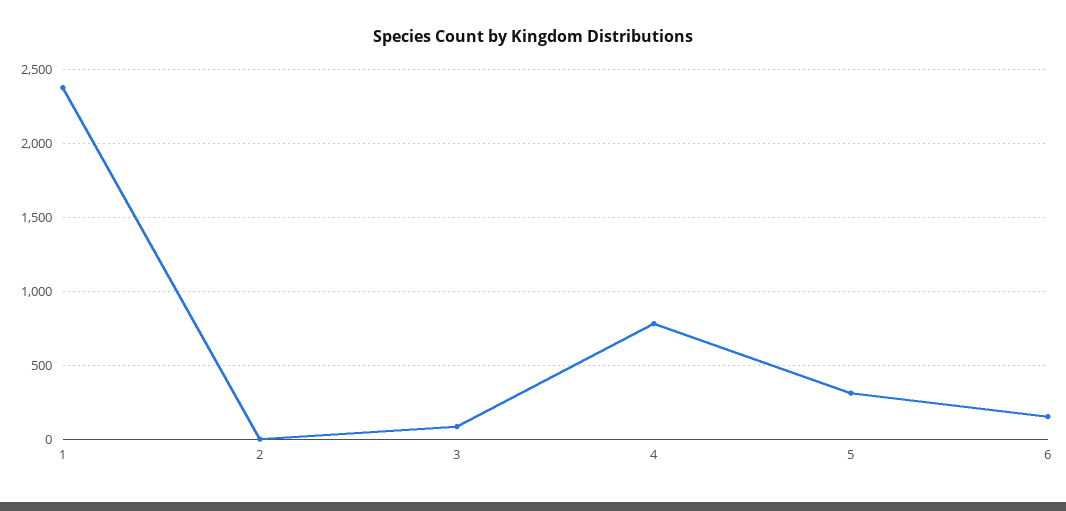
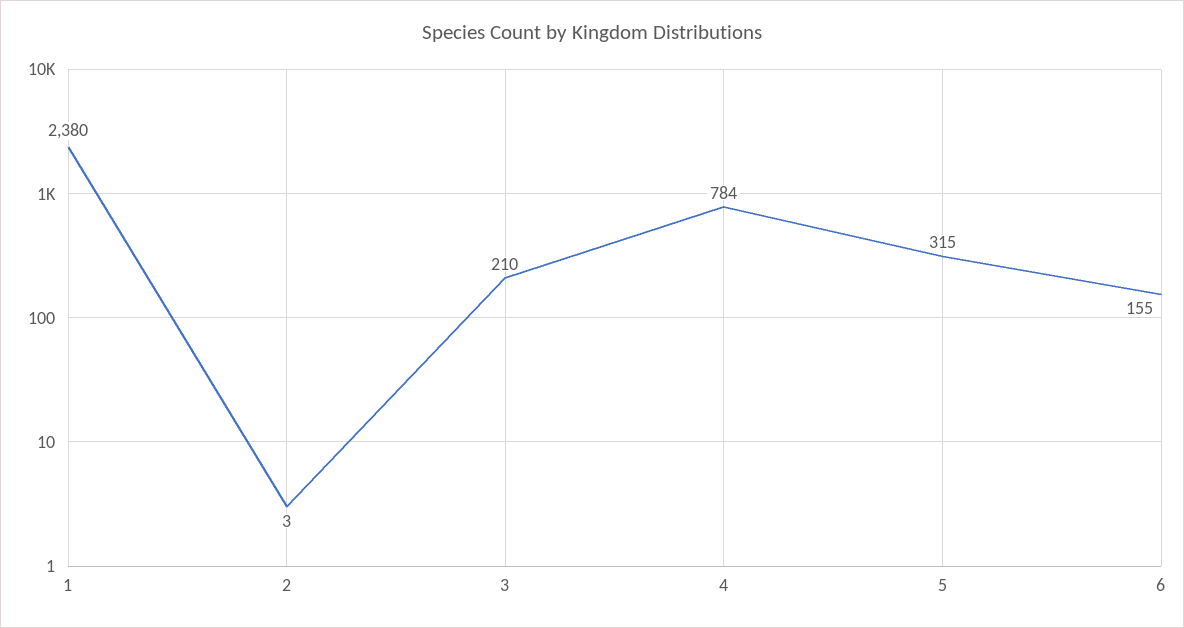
3: 100 -> 210

